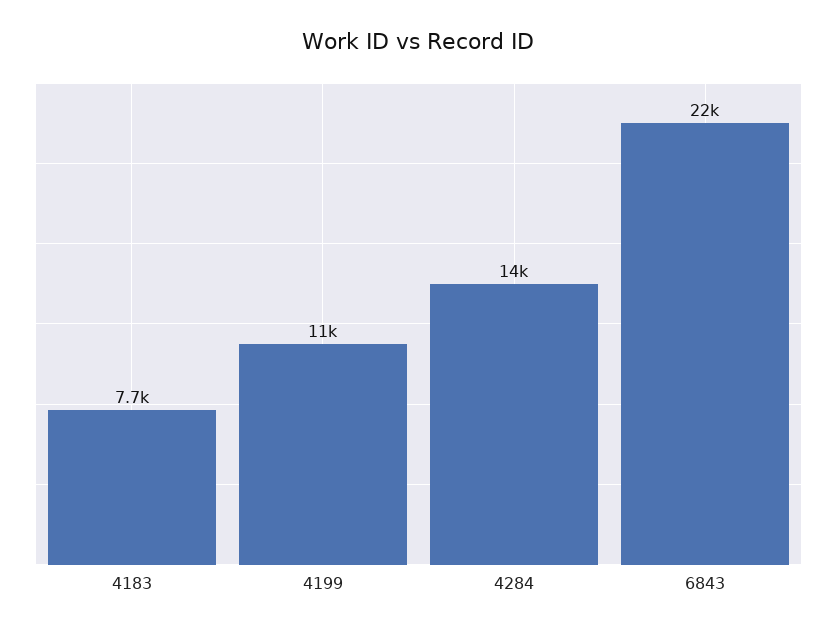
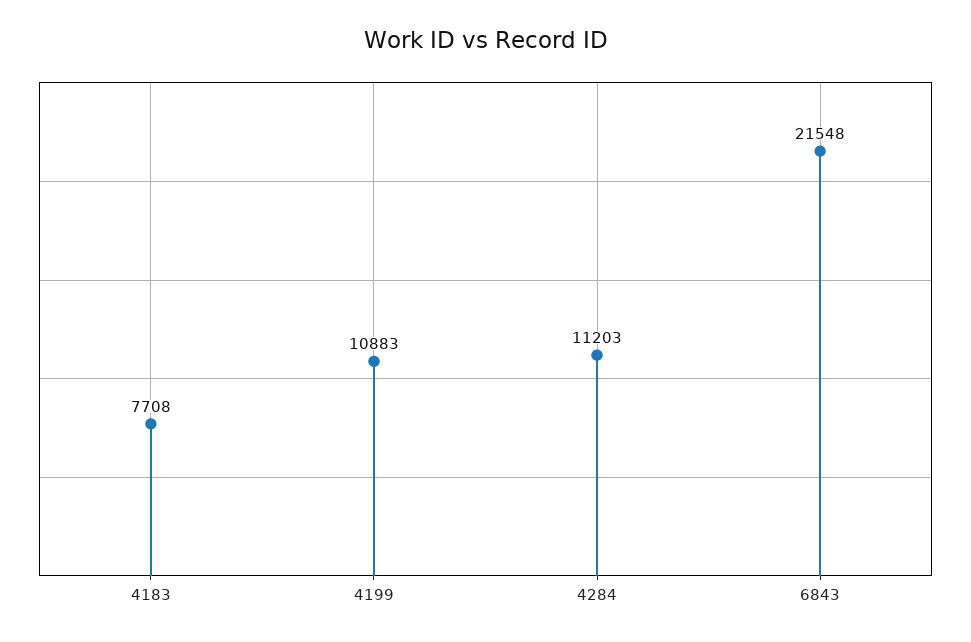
4284: 14000 -> 11203

